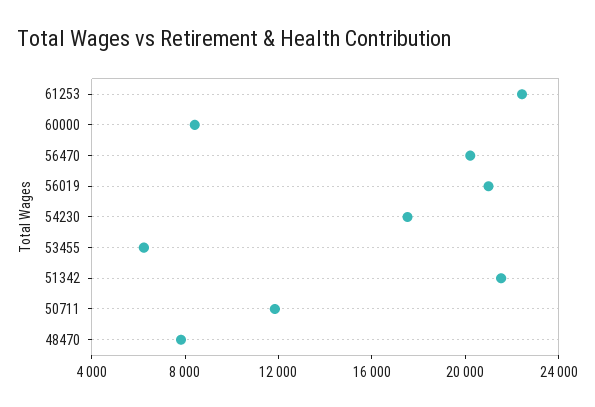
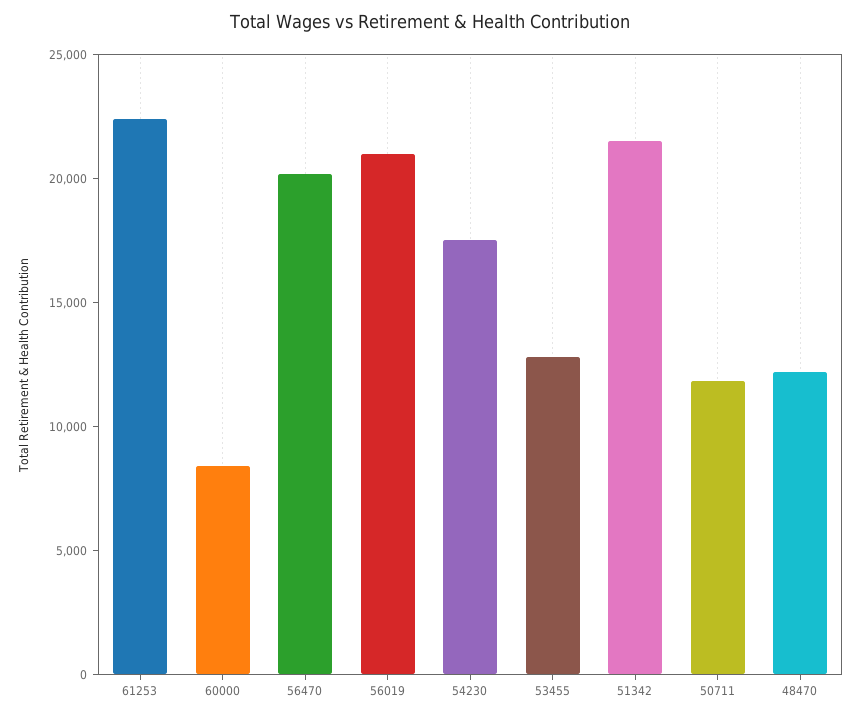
53455: 6000 -> 13000
48470: 8000 -> 12000

